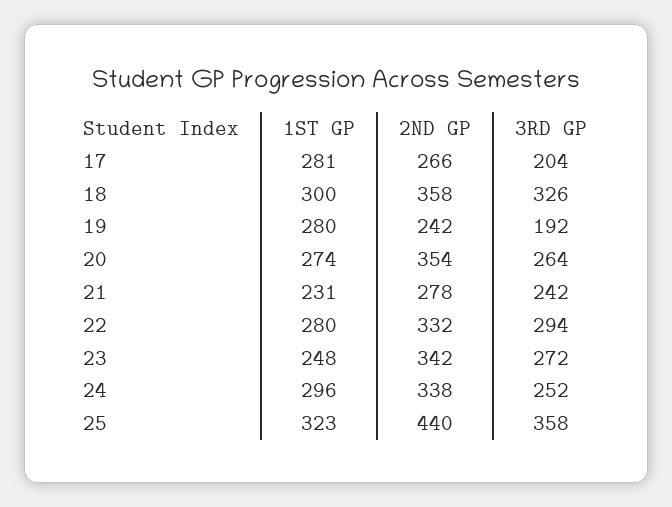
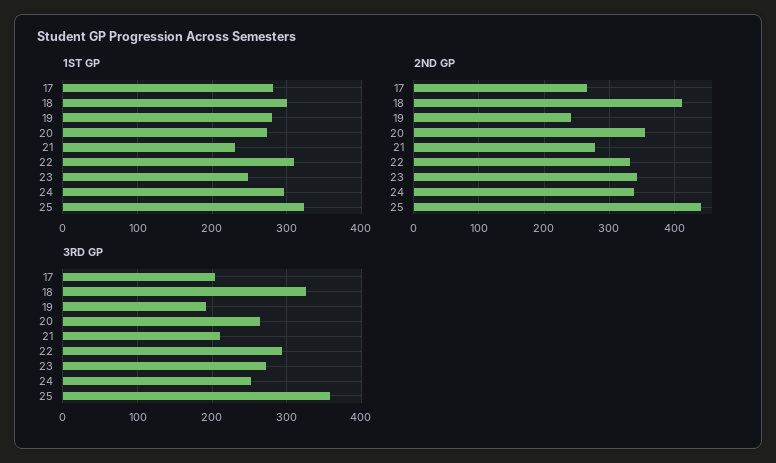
2ND GP, 18: 358 -> 410
3RD GP, 21: 242 -> 210
1ST GP, 22: 280 -> 310

